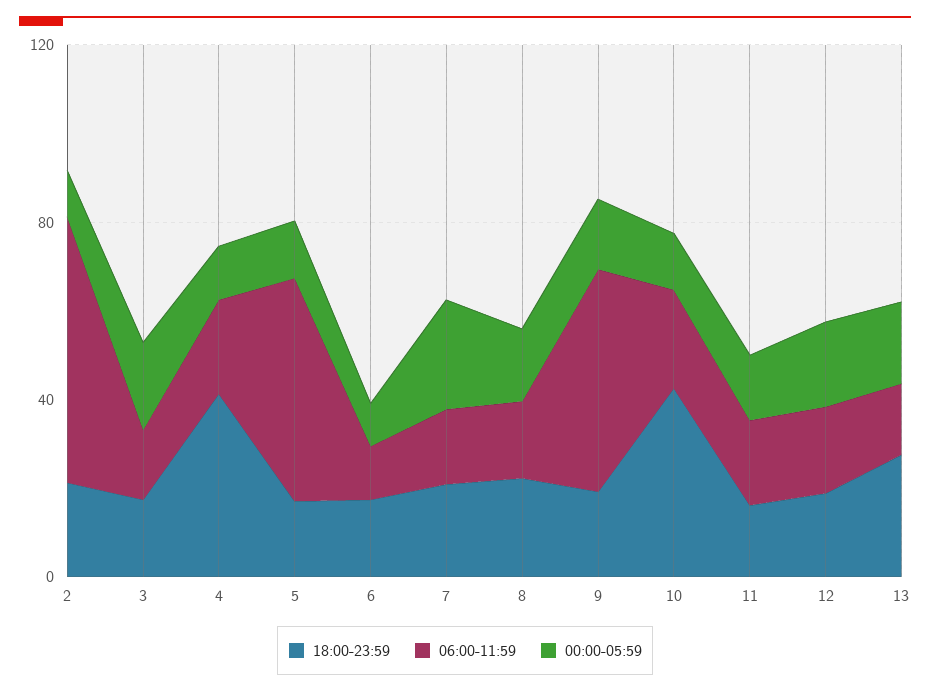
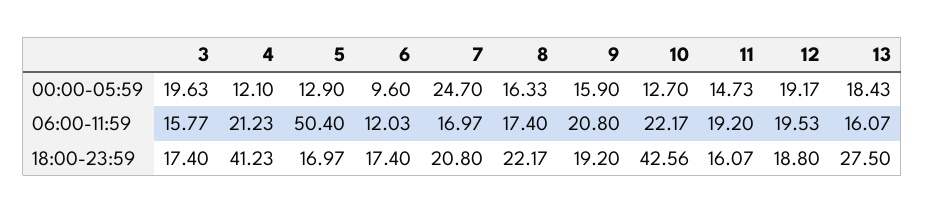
18:00-23:59, 2: 20 -> none
06:00-11:59, 2: 60 -> none
00:00-05:59, 2: 10 -> none
06:00-11:59, 9: 50 -> 20.8

